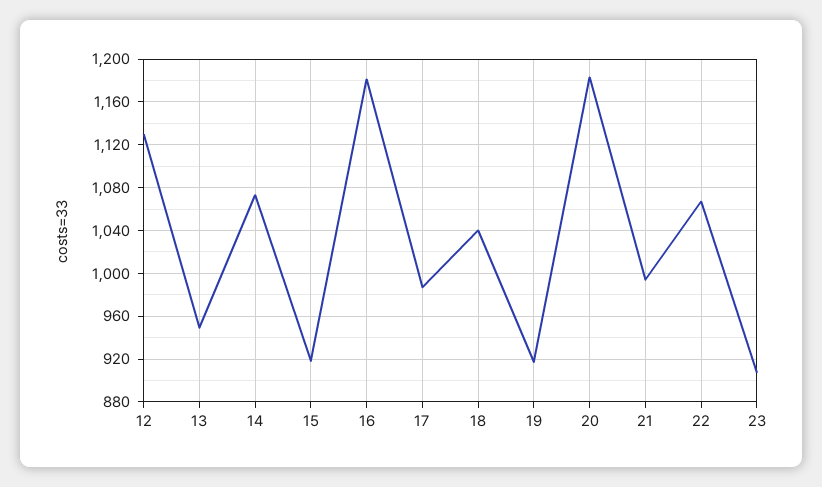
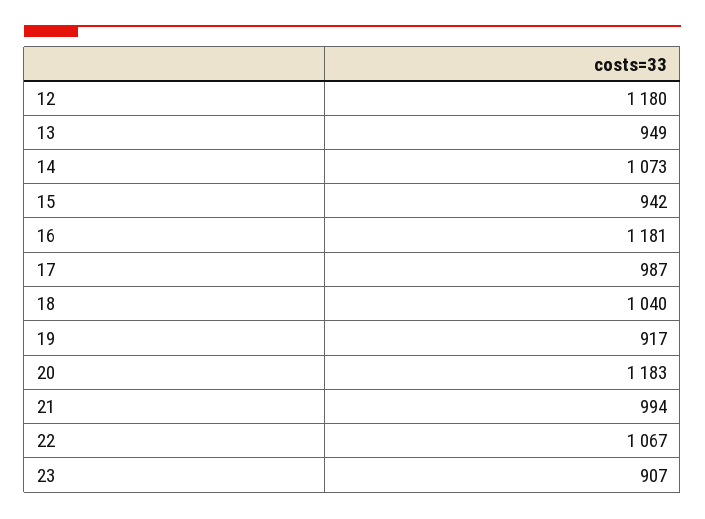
12: 1130 -> 1180
15: 920 -> 942

